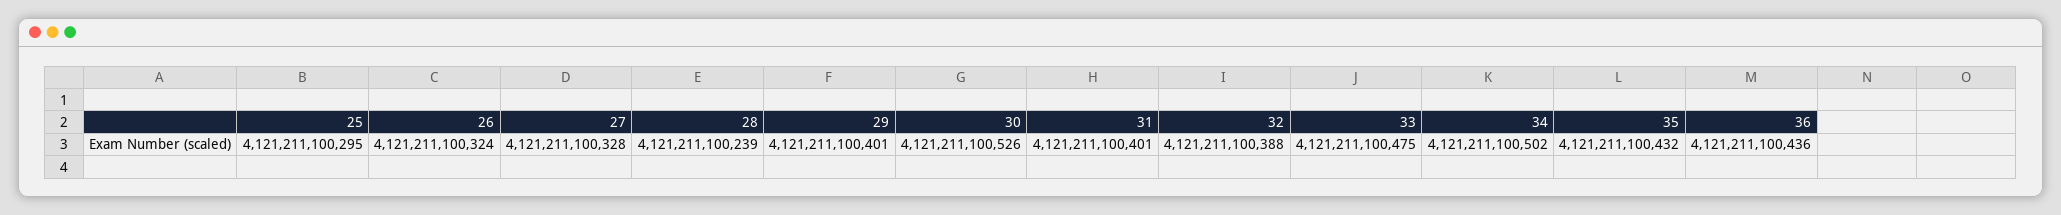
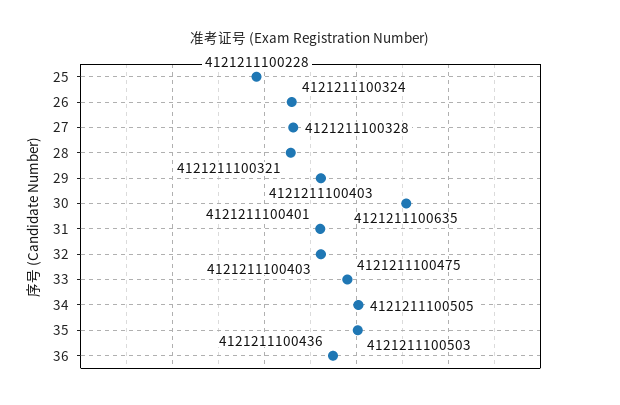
25: 4121211100295 -> 4121211100228
28: 4121211100239 -> 4121211100321
29: 4121211100401 -> 4121211100403
30: 4121211100526 -> 4121211100635
32: 4121211100388 -> 4121211100403
34: 4121211100502 -> 4121211100505
35: 4121211100432 -> 4121211100503

